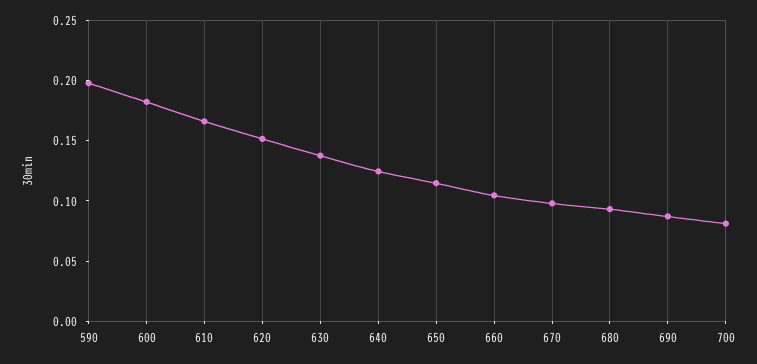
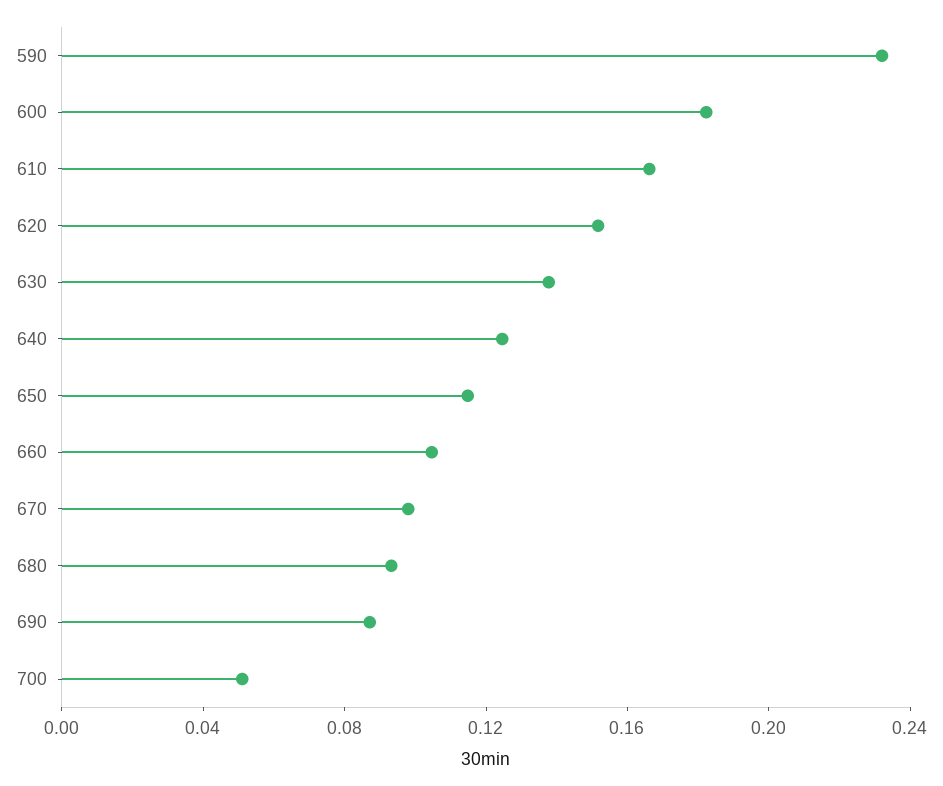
590: 0.2 -> 0.23
700: 0.08 -> 0.05

